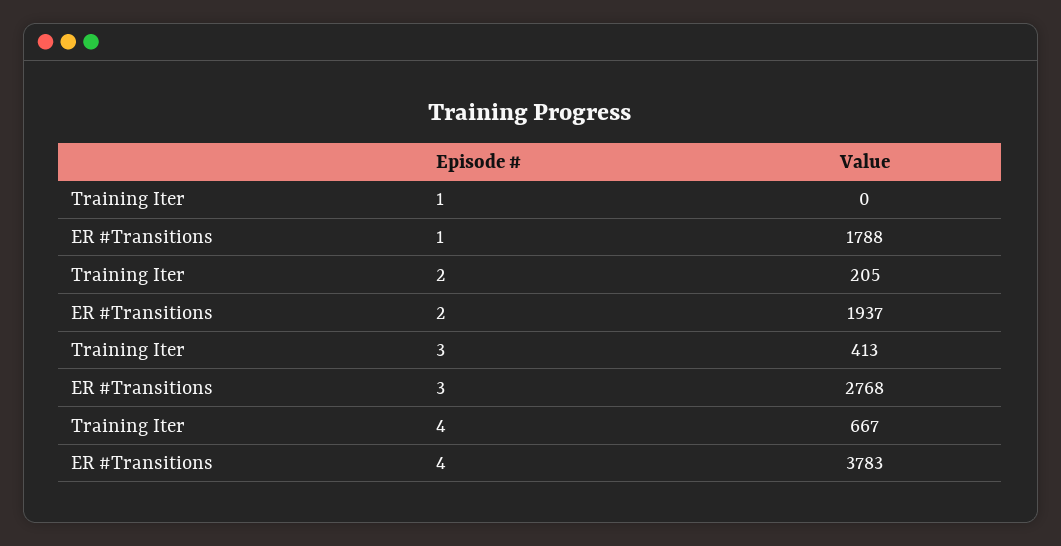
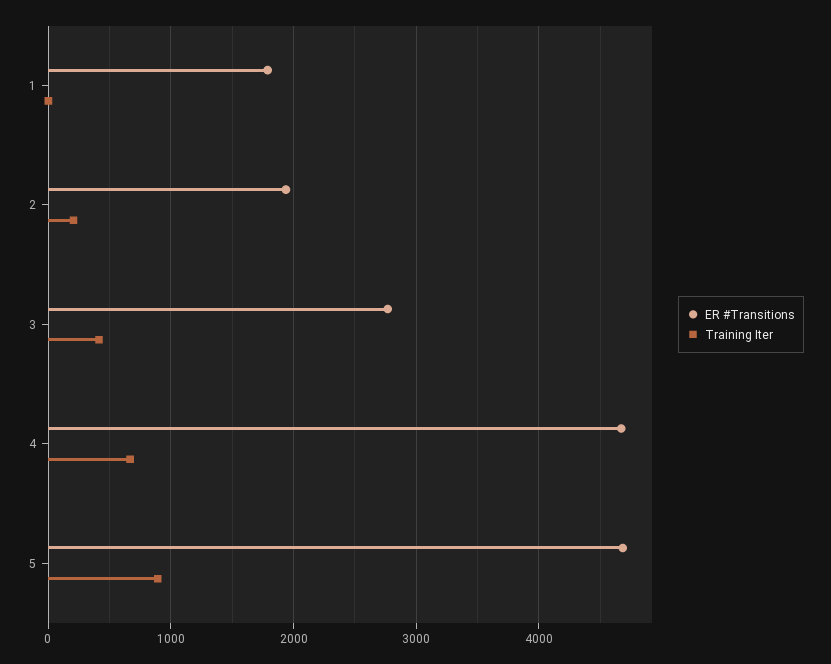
ER #Transitions, 4: 3783 -> 4700
ER #Transitions, 5: none -> 4700
Training Iter, 5: none -> 900

